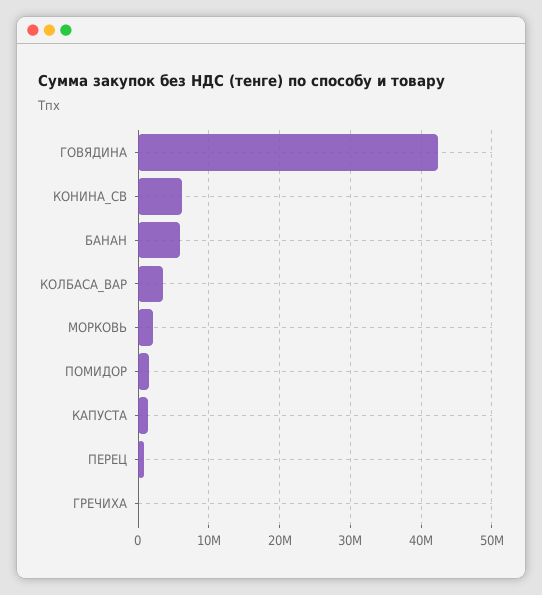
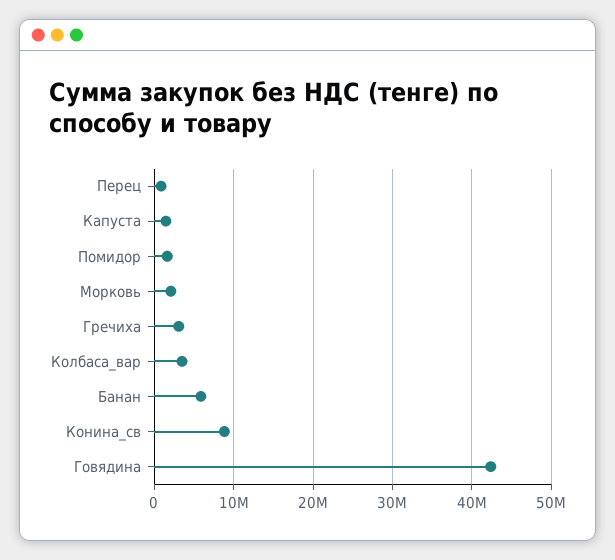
КОНИНА_СВ: 6000000 -> 9000000
ГРЕЧИХА: 0 -> 3000000

